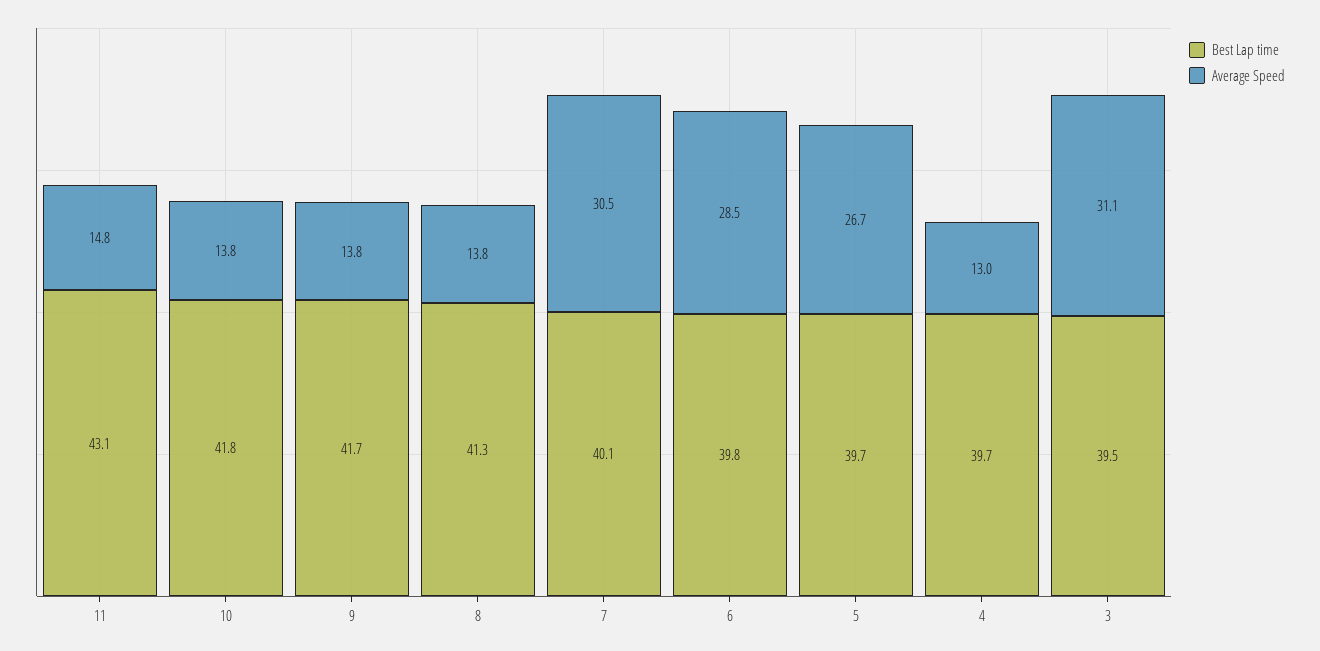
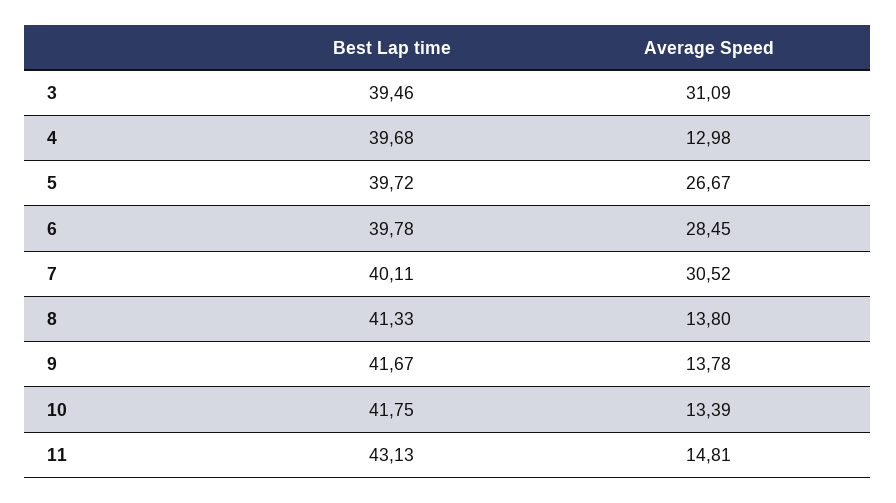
Average Speed, 10: 13.8 -> 13.39

